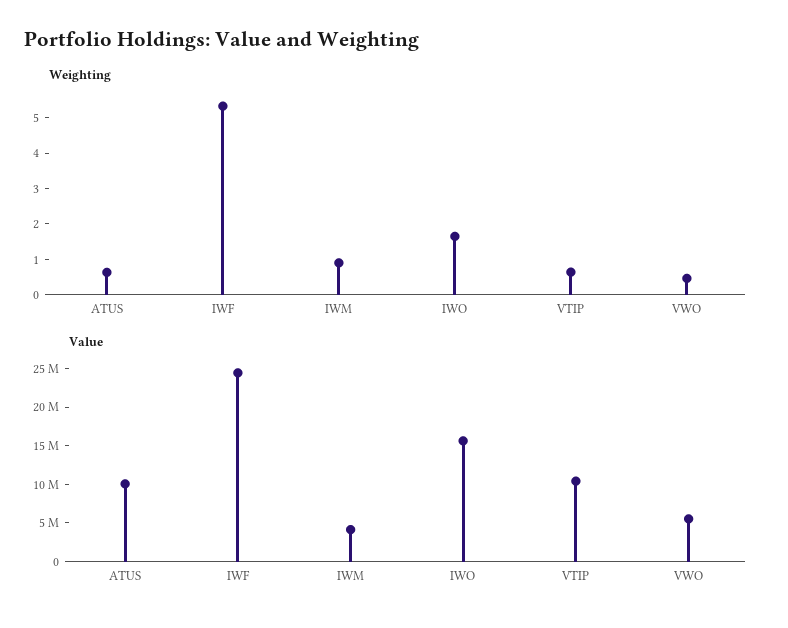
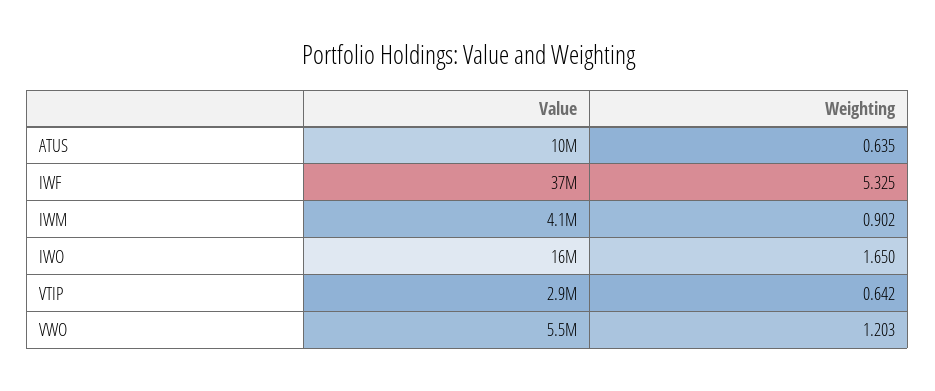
Weighting, VWO: 0.5 -> 1.203
Value, IWF: 25000000 -> 37000000
Value, VTIP: 10000000 -> 2900000

